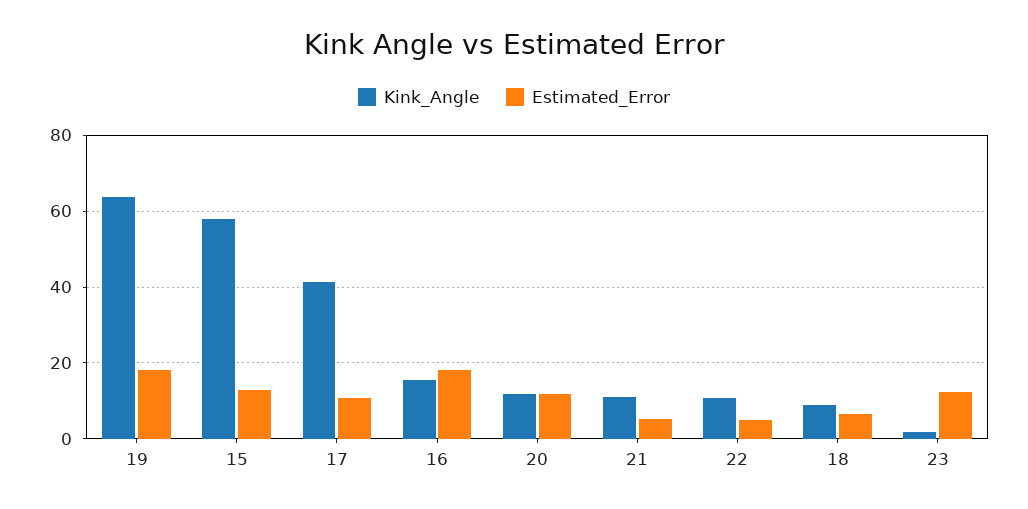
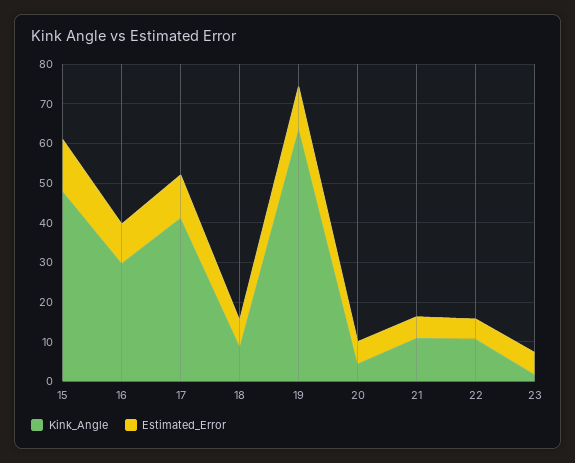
Estimated_Error, 19: 18 -> 10
Kink_Angle, 15: 58 -> 47.5
Kink_Angle, 16: 16 -> 30
Estimated_Error, 16: 18 -> 10
Kink_Angle, 20: 12 -> 5
Estimated_Error, 20: 12 -> 5
Estimated_Error, 23: 12 -> 5

